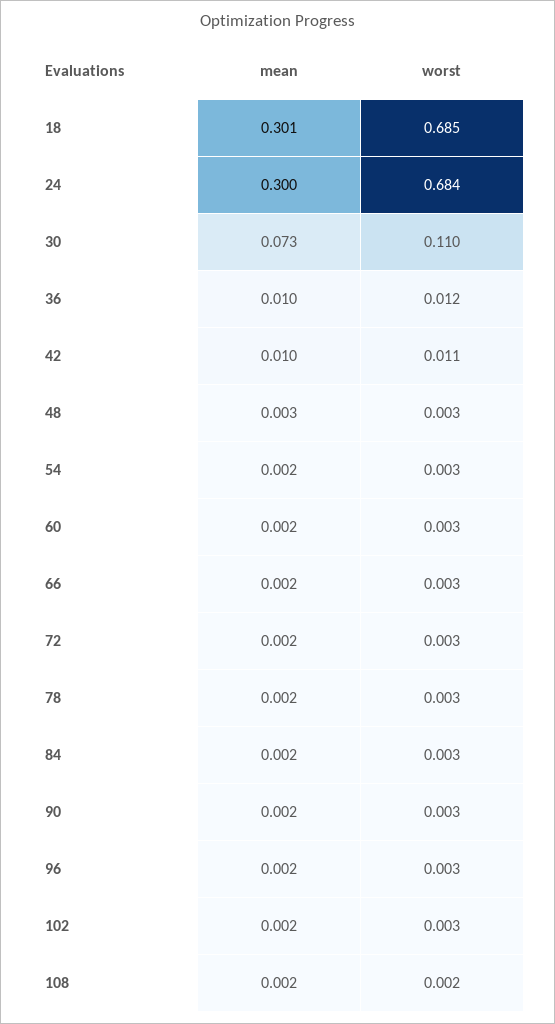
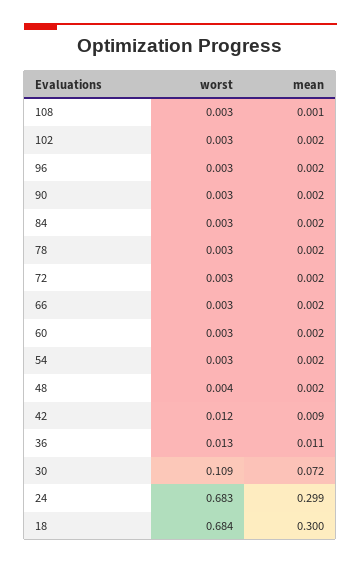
mean, 18: 0.301 -> 0.3
worst, 18: 0.685 -> 0.684
mean, 24: 0.3 -> 0.299
worst, 24: 0.684 -> 0.683
mean, 30: 0.073 -> 0.072
worst, 30: 0.11 -> 0.109
mean, 36: 0.01 -> 0.011
worst, 36: 0.012 -> 0.013
mean, 42: 0.01 -> 0.009
worst, 42: 0.011 -> 0.012
mean, 48: 0.003 -> 0.002
worst, 48: 0.003 -> 0.004
mean, 108: 0.002 -> 0.001
worst, 108: 0.002 -> 0.003

